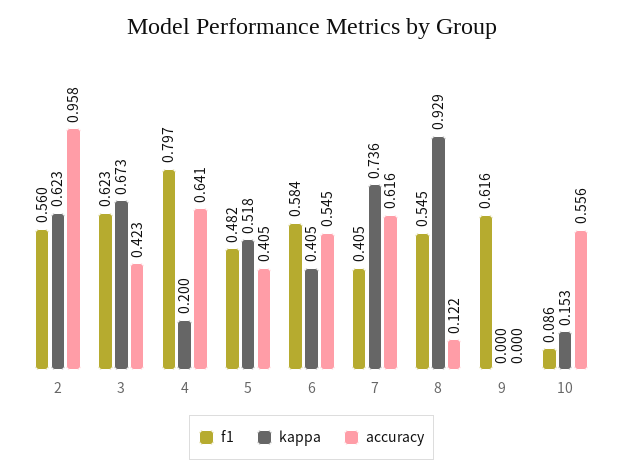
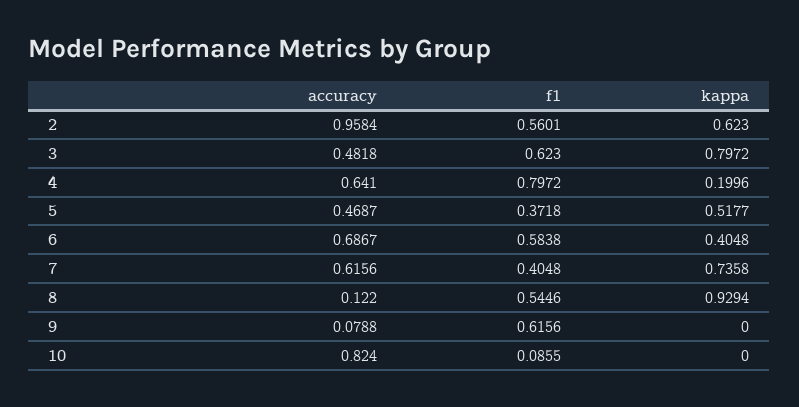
kappa, 3: 0.673 -> 0.7972
accuracy, 3: 0.423 -> 0.4818
f1, 5: 0.482 -> 0.3718
accuracy, 5: 0.405 -> 0.4687
accuracy, 6: 0.545 -> 0.6867
accuracy, 9: 0 -> 0.0788
kappa, 10: 0.153 -> 0
accuracy, 10: 0.556 -> 0.824

